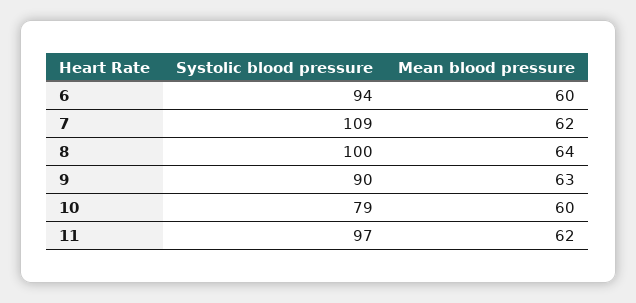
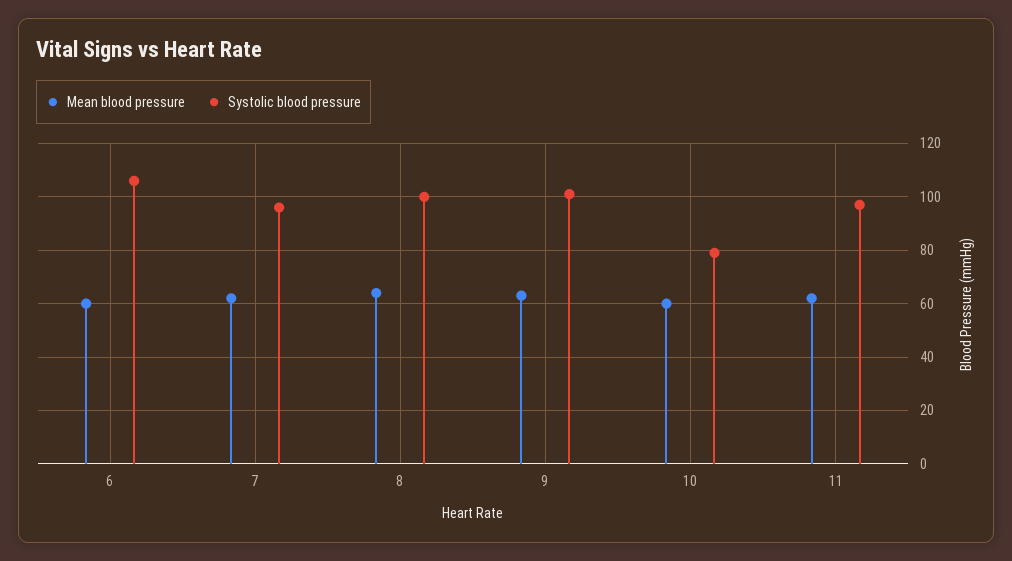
Systolic blood pressure, 6: 94 -> 105
Systolic blood pressure, 7: 109 -> 95
Systolic blood pressure, 9: 90 -> 100

